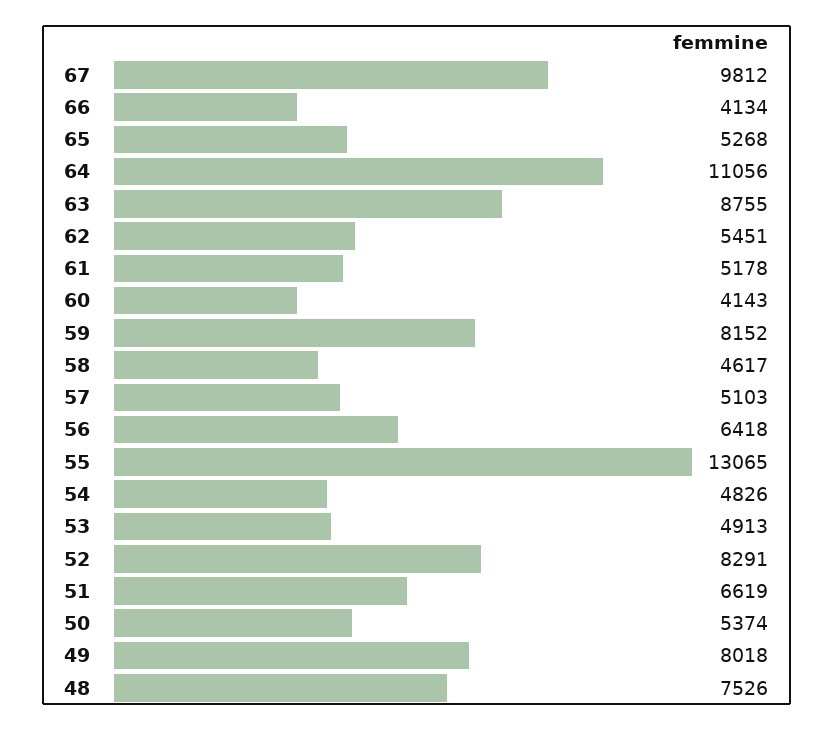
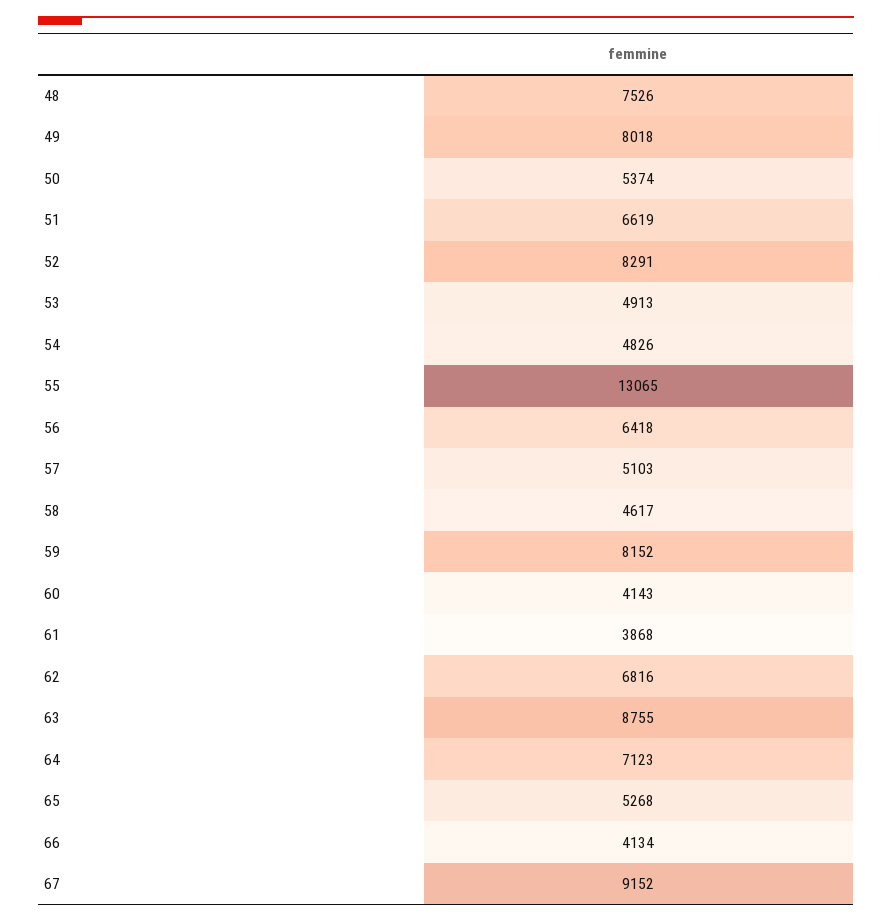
67: 9812 -> 9152
64: 11056 -> 7123
62: 5451 -> 6816
61: 5178 -> 3868

